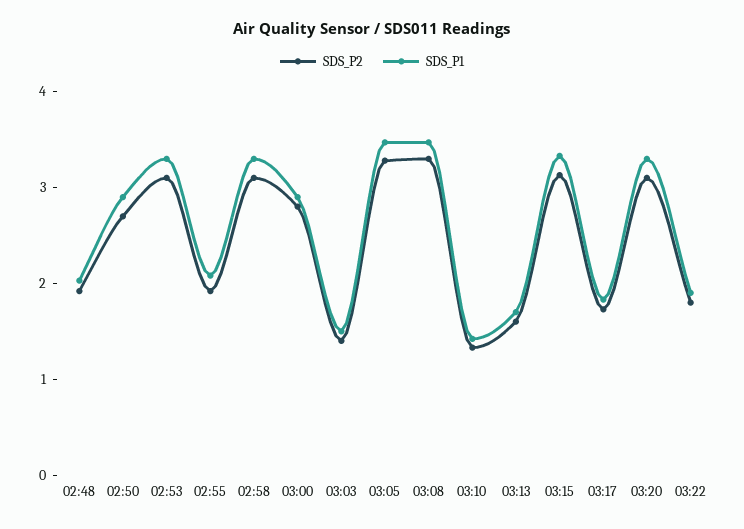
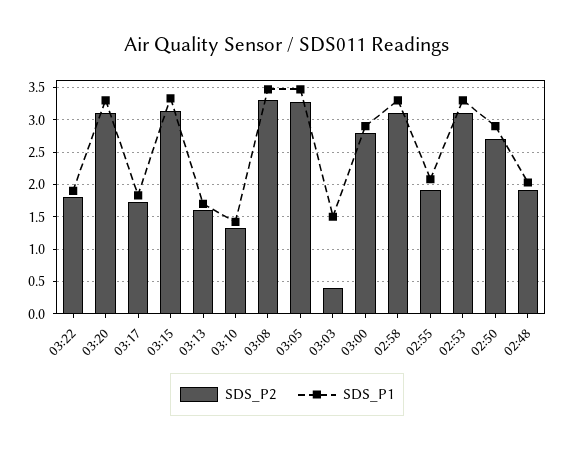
SDS_P2, 03:03: 1.4 -> 0.4

